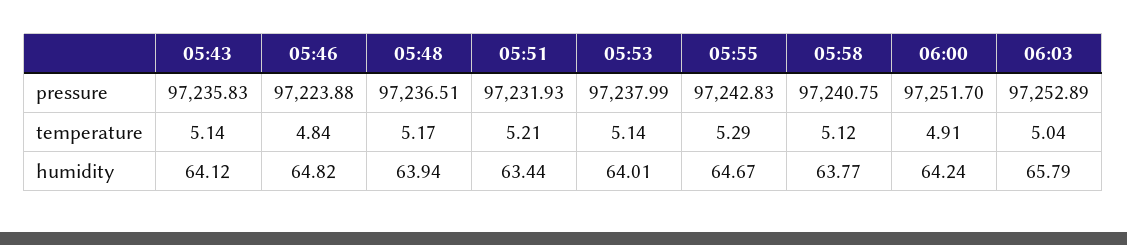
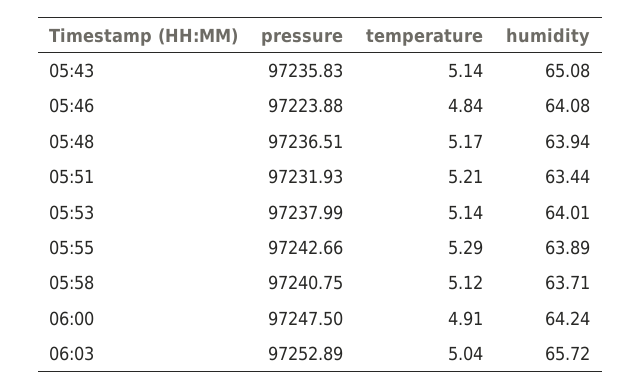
05:55, pressure: 97242.83 -> 97242.66
06:00, pressure: 97251.7 -> 97247.5
05:43, humidity: 64.12 -> 65.08
05:46, humidity: 64.82 -> 64.08
05:55, humidity: 64.67 -> 63.89
05:58, humidity: 63.77 -> 63.71
06:03, humidity: 65.79 -> 65.72

